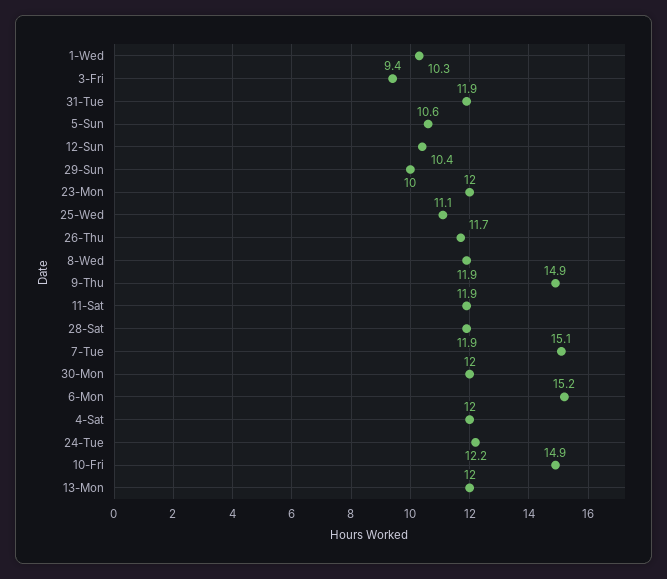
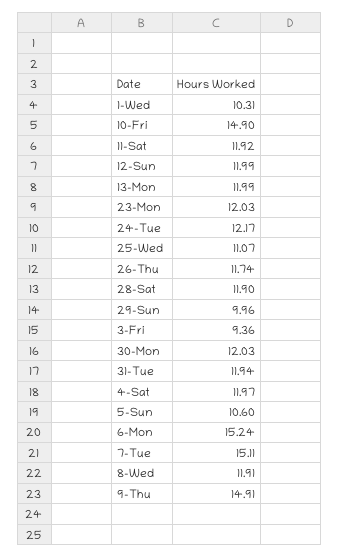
12-Sun: 10.4 -> 11.99

